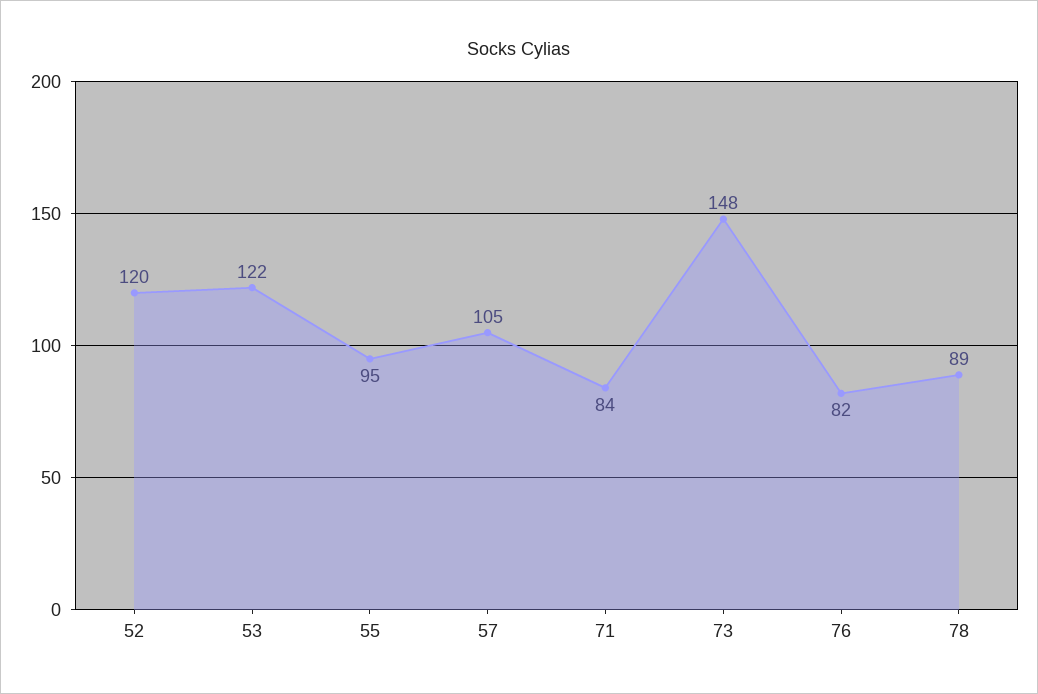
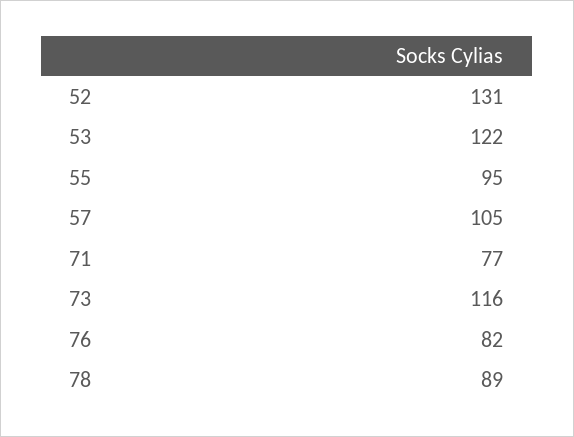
52: 120 -> 131
71: 84 -> 77
73: 148 -> 116

